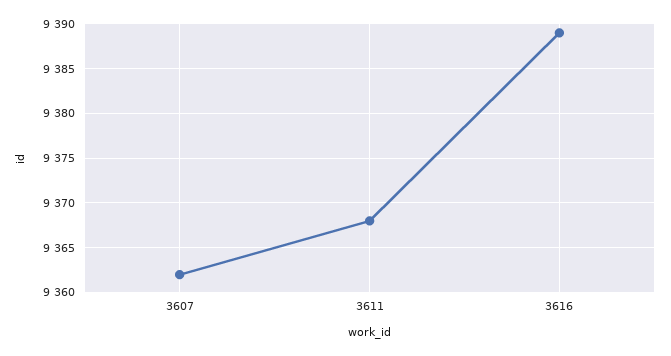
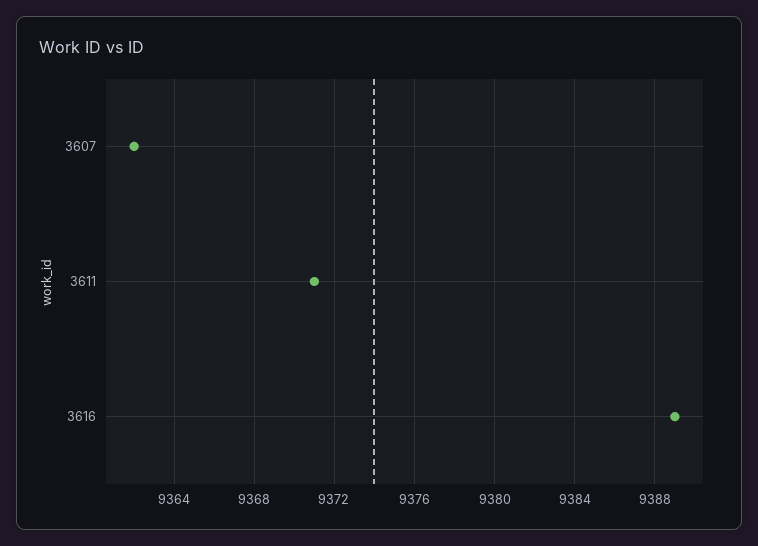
3611: 9368 -> 9371

